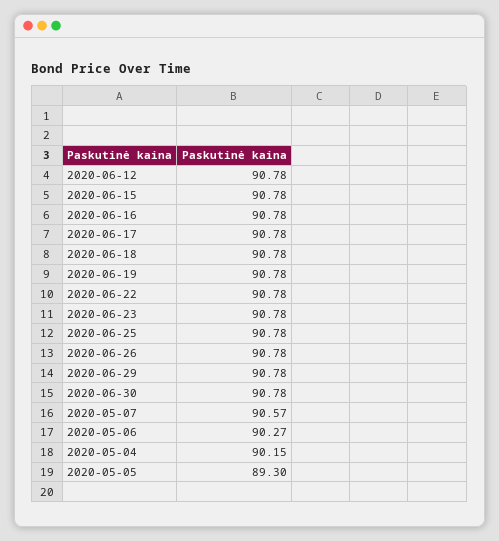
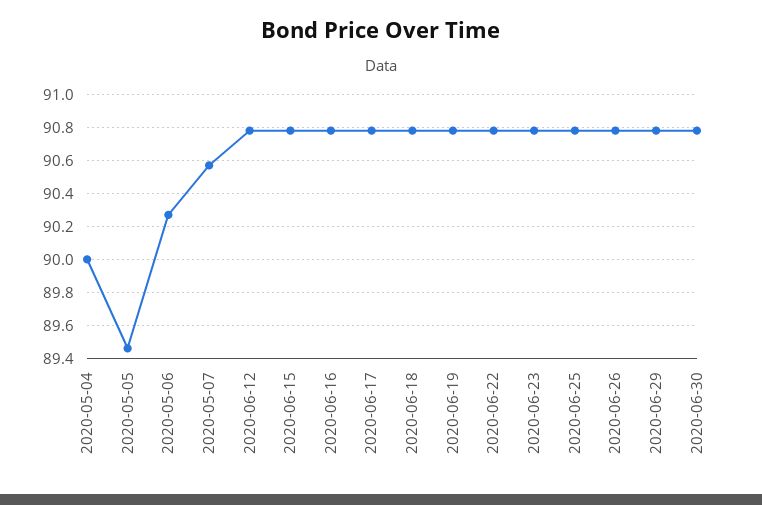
2020-05-04: 90.15 -> 90
2020-05-05: 89.3 -> 89.45

